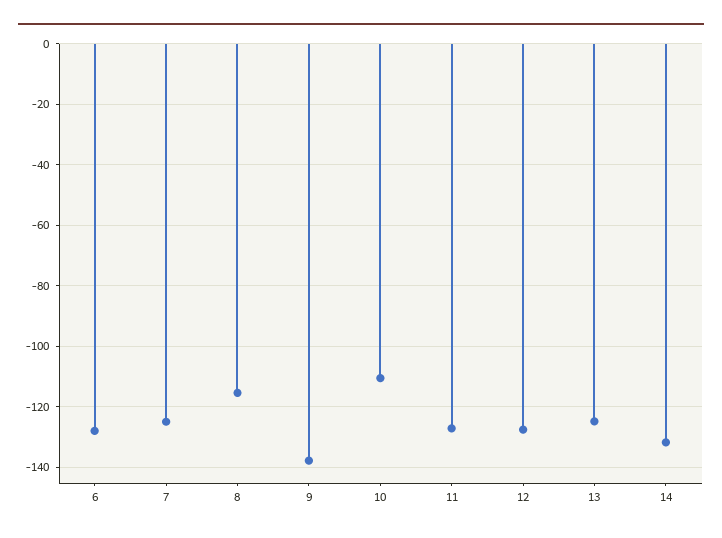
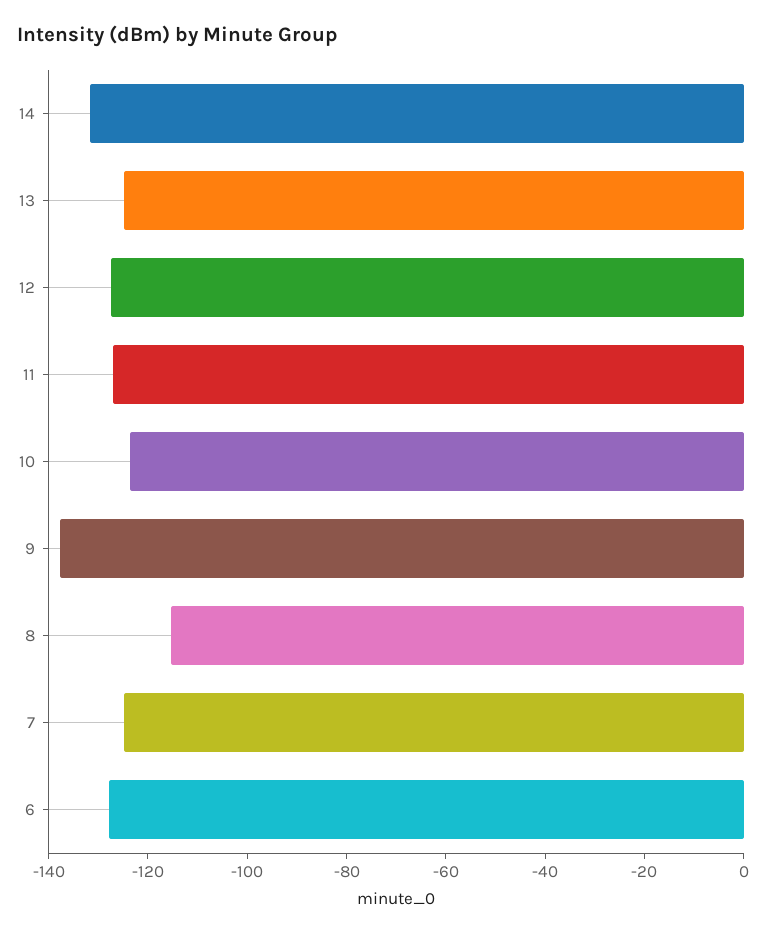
10: -110 -> -125

